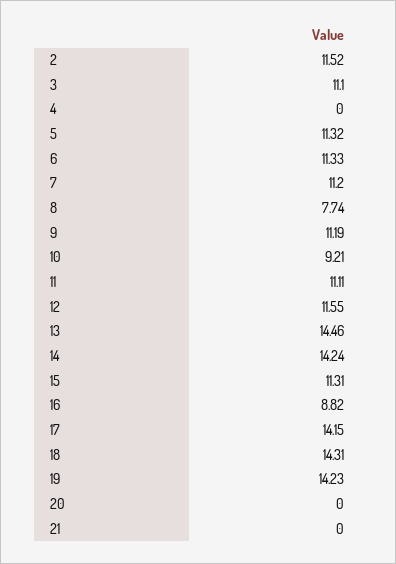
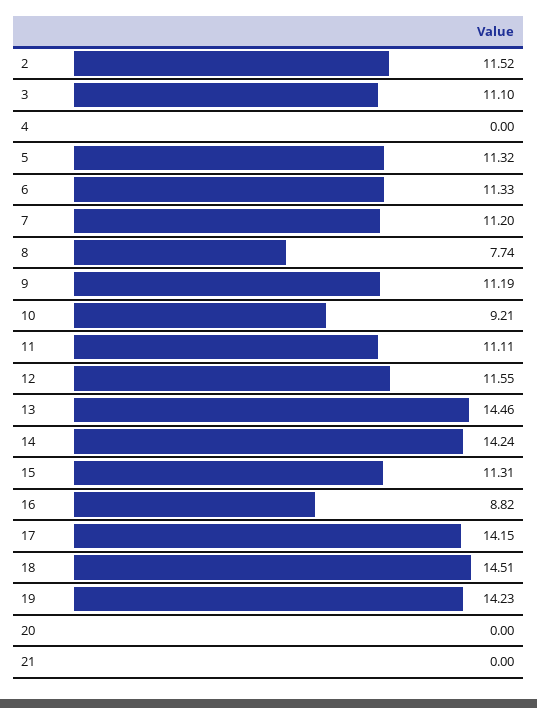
18: 14.31 -> 14.51

